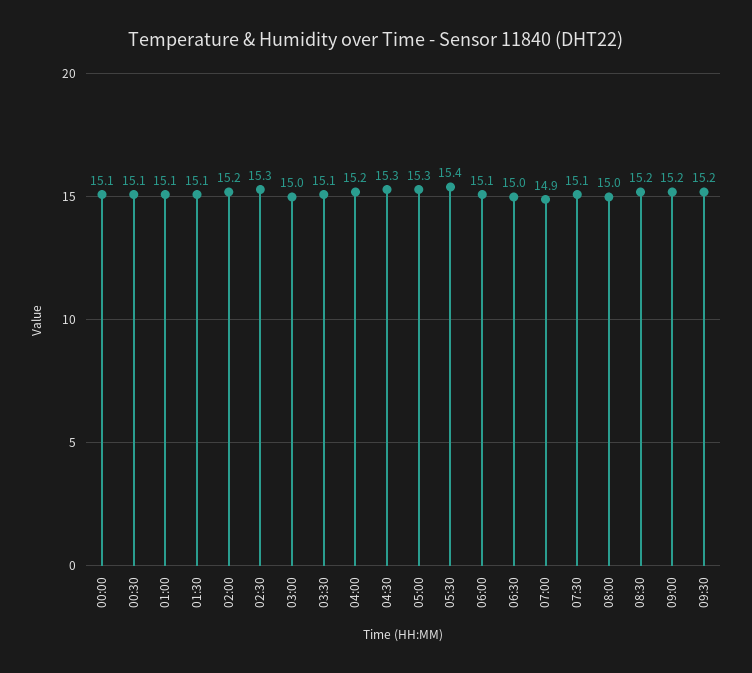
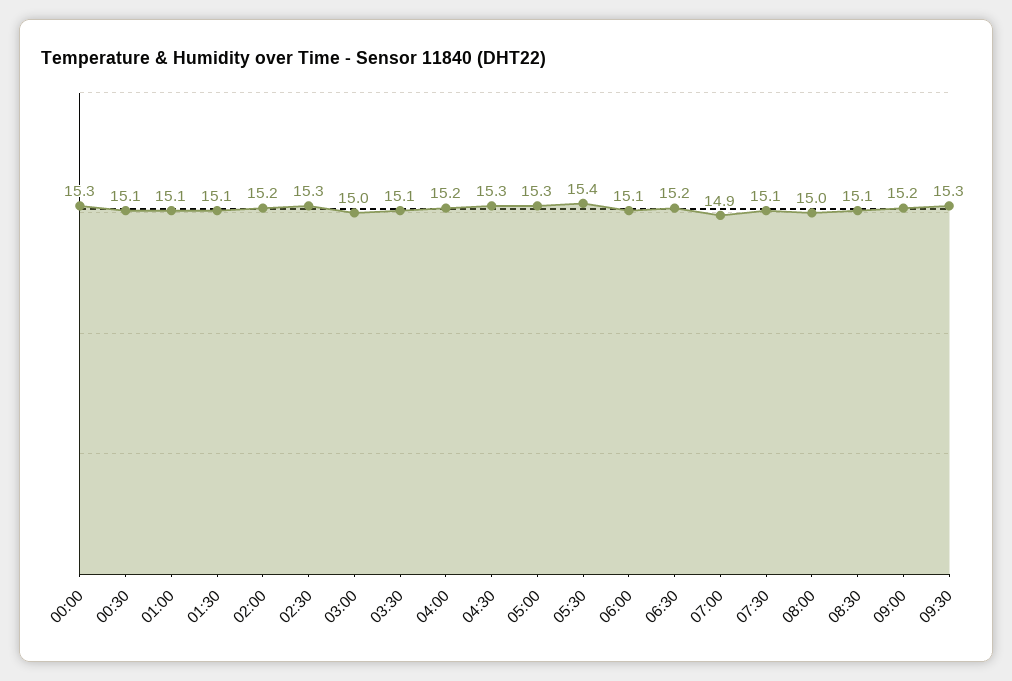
00:00: 15.1 -> 15.3
06:30: 15 -> 15.2
08:30: 15.2 -> 15.1
09:30: 15.2 -> 15.3

